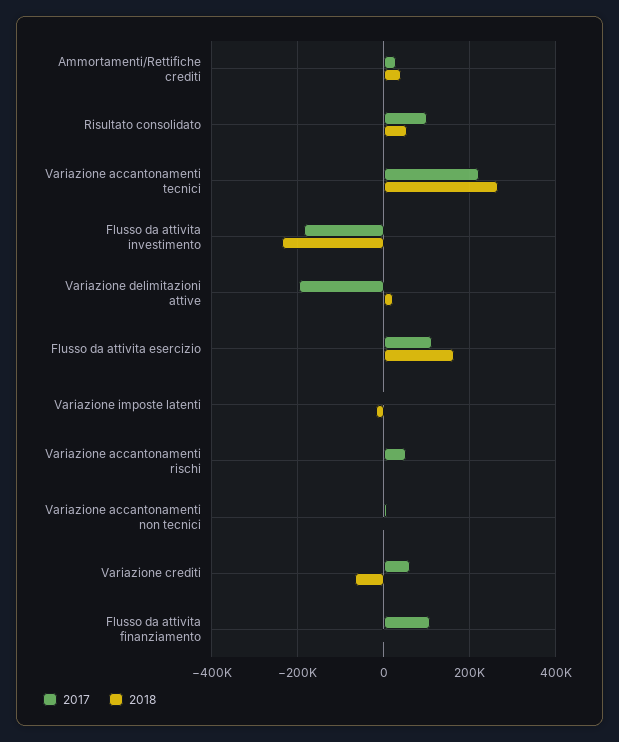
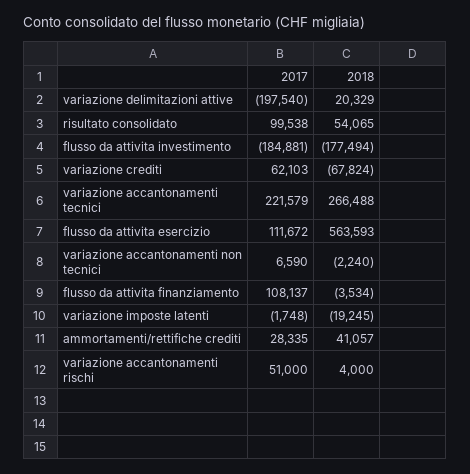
2018, Flusso da attivita investimento: -240000 -> -177494
2018, Flusso da attivita esercizio: 160000 -> 563593

